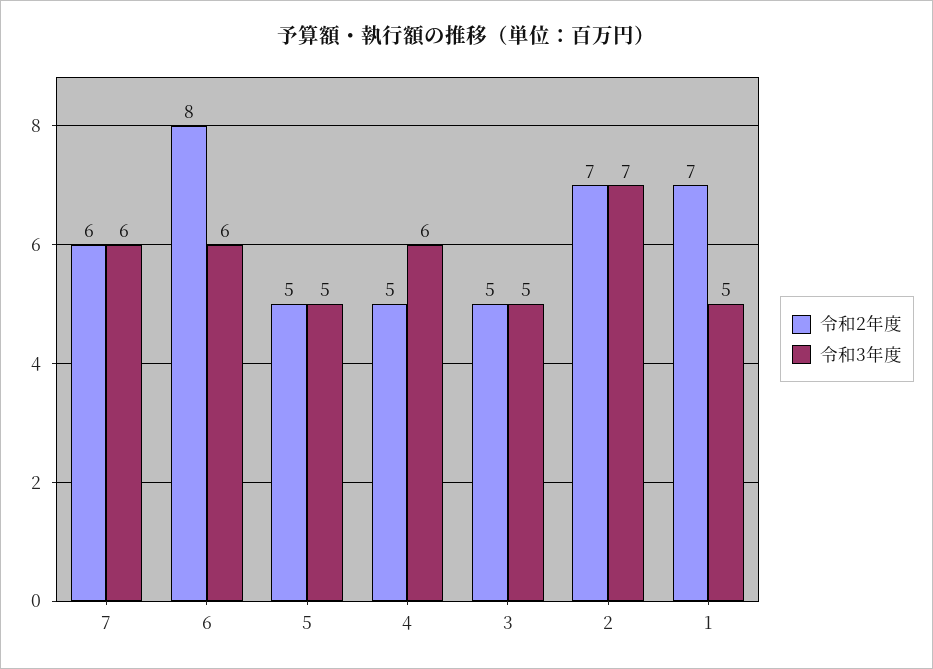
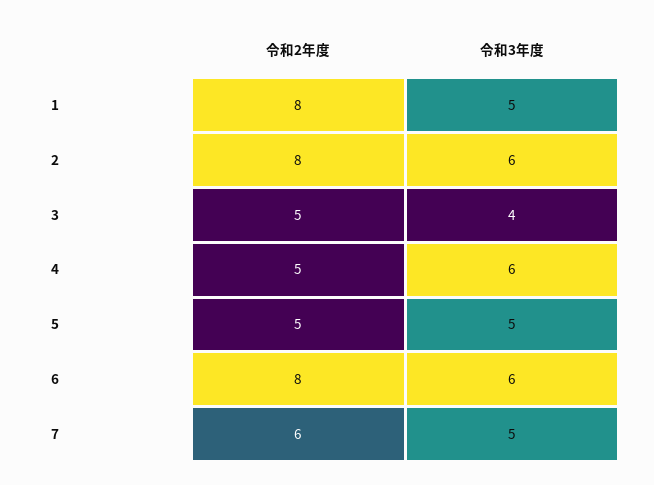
令和3年度, 7: 6 -> 5
令和3年度, 3: 5 -> 4
令和2年度, 2: 7 -> 8
令和3年度, 2: 7 -> 6
令和2年度, 1: 7 -> 8

